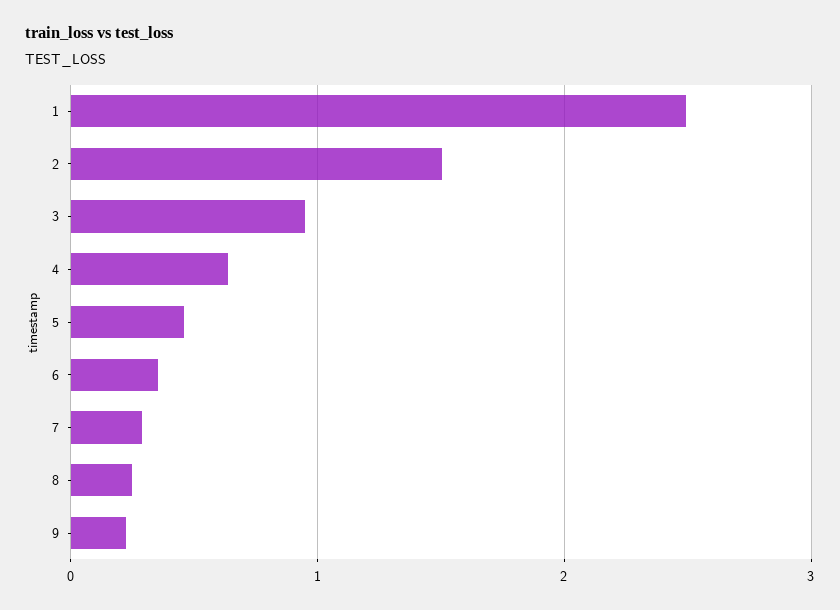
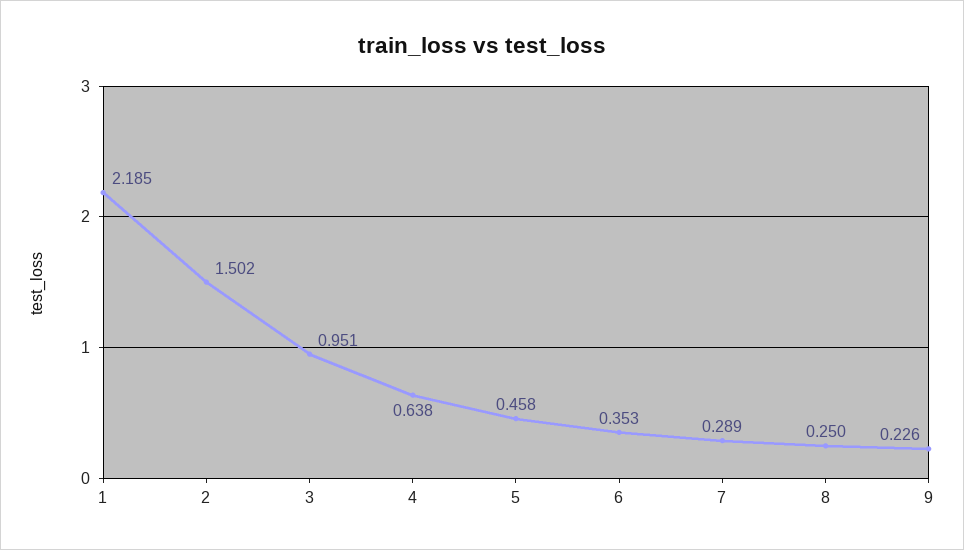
1: 2.5 -> 2.185

